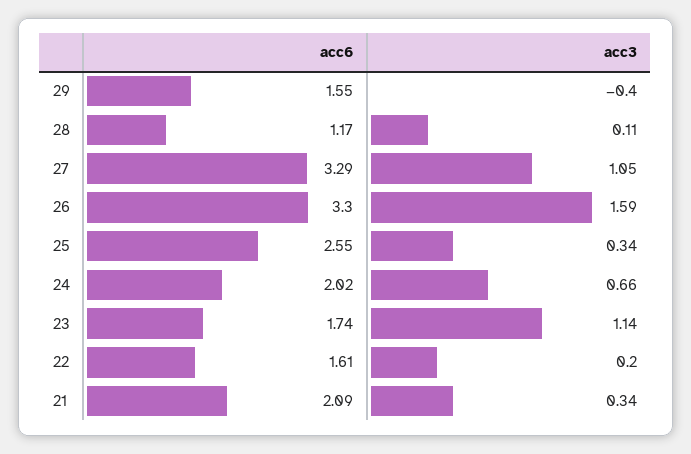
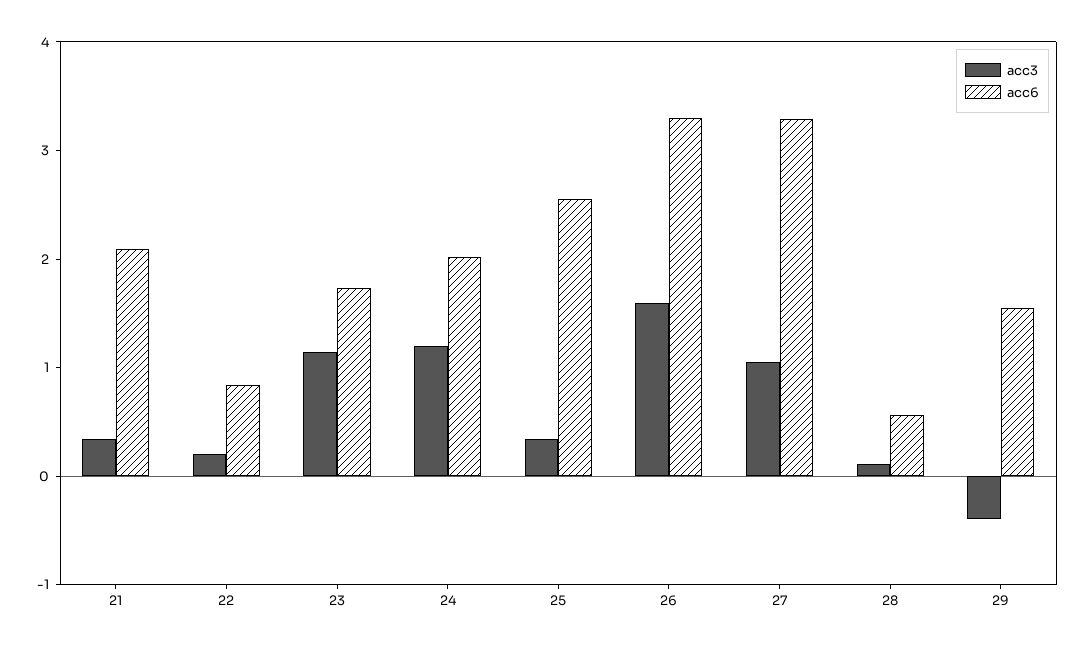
acc6, 28: 1.17 -> 0.6
acc3, 24: 0.66 -> 1.2
acc6, 22: 1.61 -> 0.8

